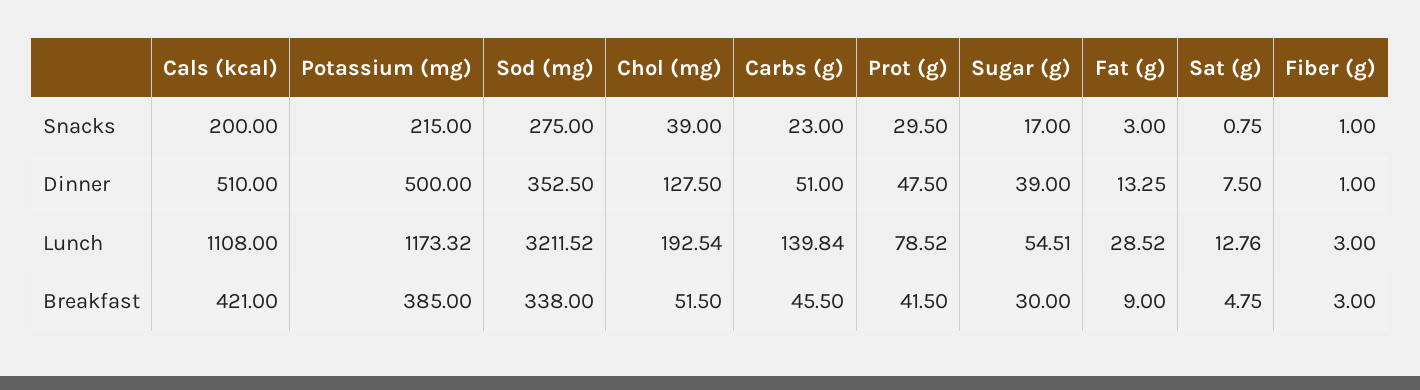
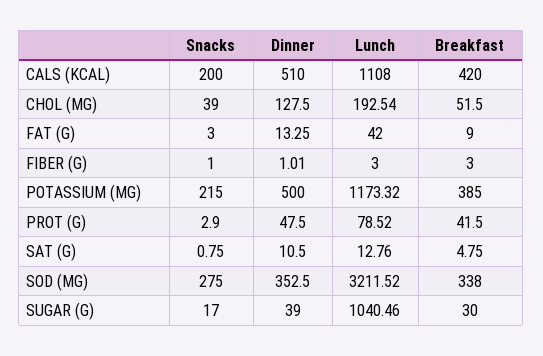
Carbs (g), Snacks: 23 -> none
Prot (g), Snacks: 29.5 -> 2.9
Carbs (g), Dinner: 51 -> none
Sat (g), Dinner: 7.5 -> 10.5
Fiber (g), Dinner: 1 -> 1.01
Carbs (g), Lunch: 139.84 -> none
Sugar (g), Lunch: 54.51 -> 1040.46
Fat (g), Lunch: 28.52 -> 42
Cals (kcal), Breakfast: 421 -> 420
Carbs (g), Breakfast: 45.5 -> none

